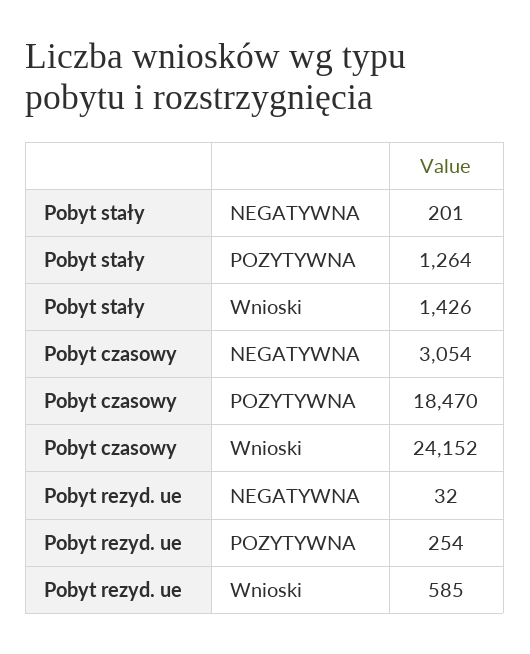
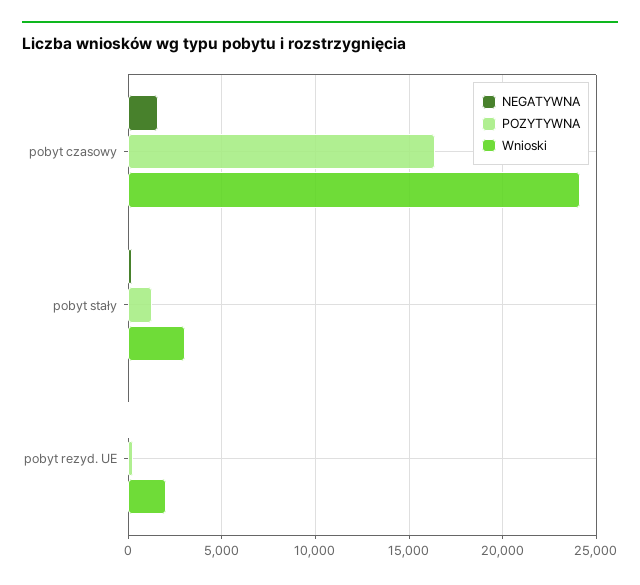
Wnioski, Pobyt stały: 1426 -> 3000
NEGATYWNA, Pobyt czasowy: 3054 -> 1500
POZYTYWNA, Pobyt czasowy: 18470 -> 16500
Wnioski, Pobyt rezyd. ue: 585 -> 2000

